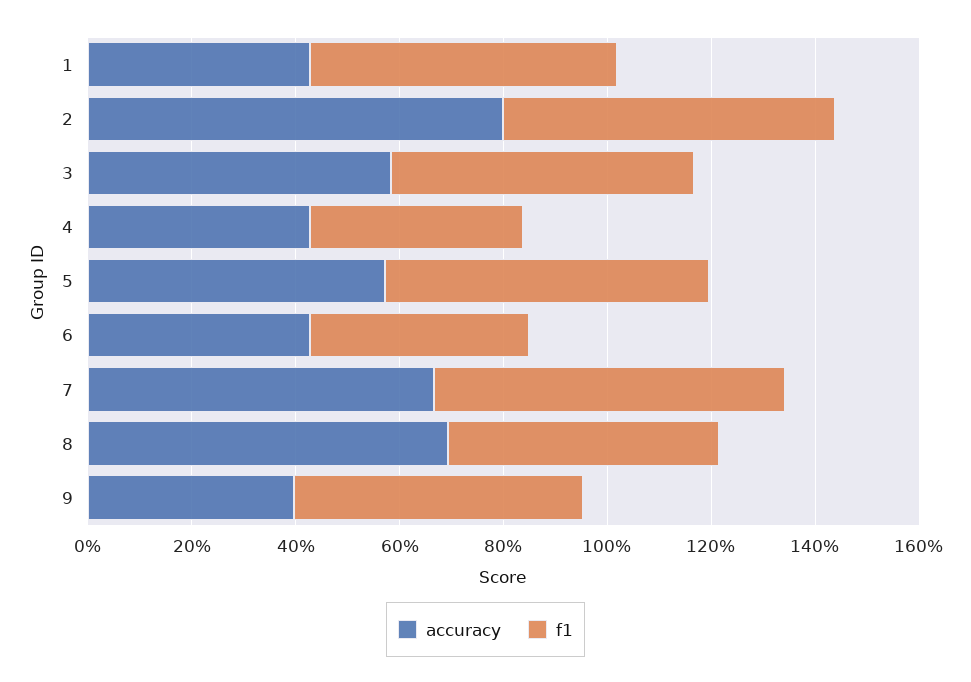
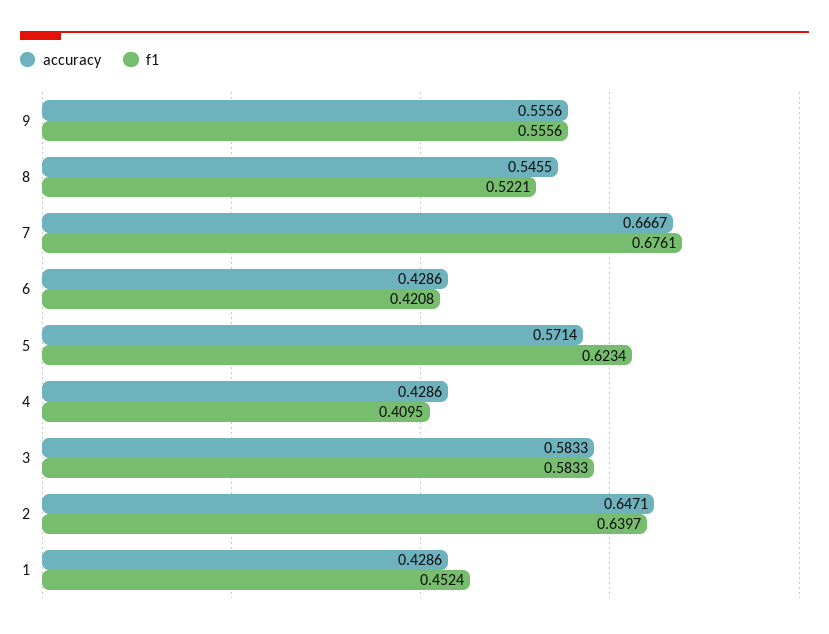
f1, 1: 0.6 -> 0.4524
accuracy, 2: 0.8 -> 0.6471
accuracy, 8: 0.7 -> 0.5455
accuracy, 9: 0.4 -> 0.5556

